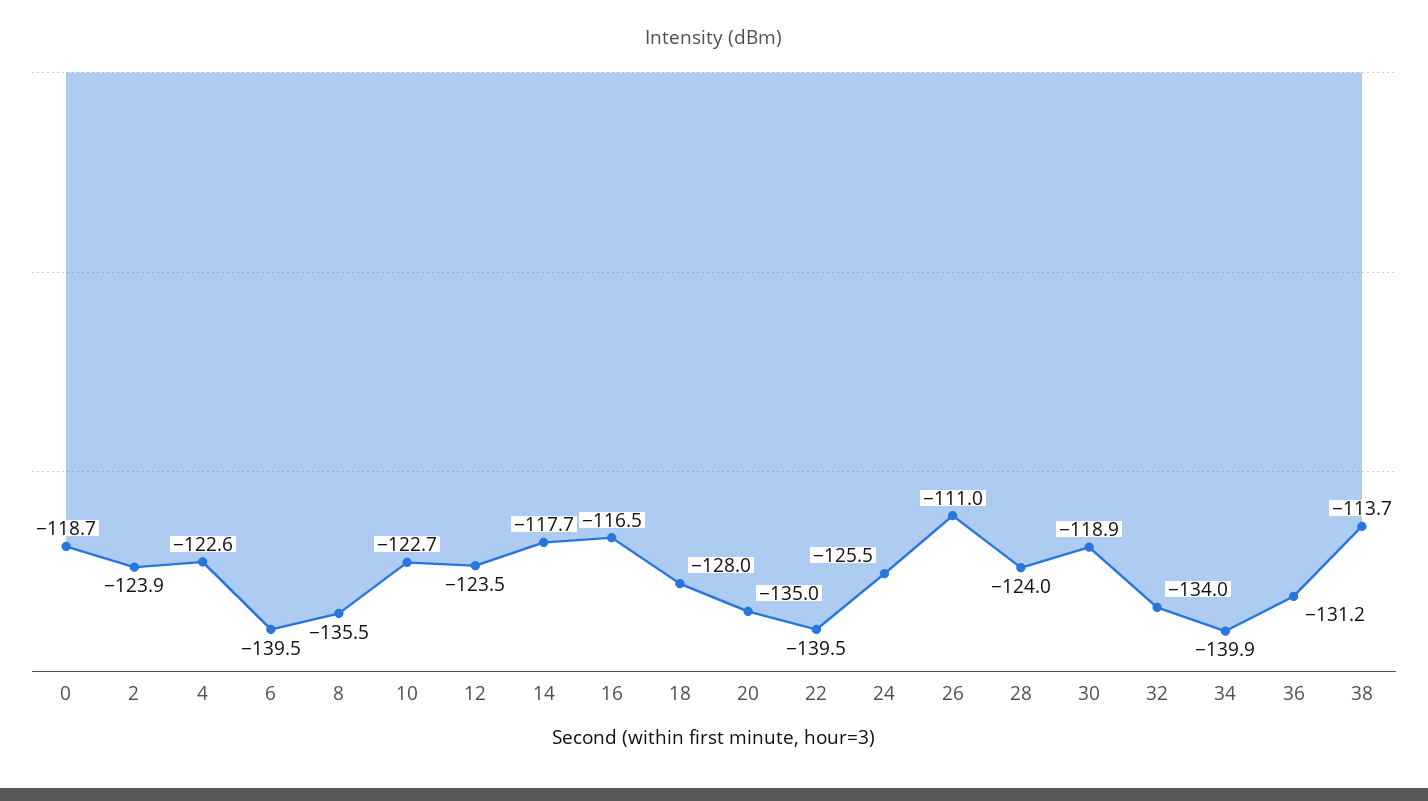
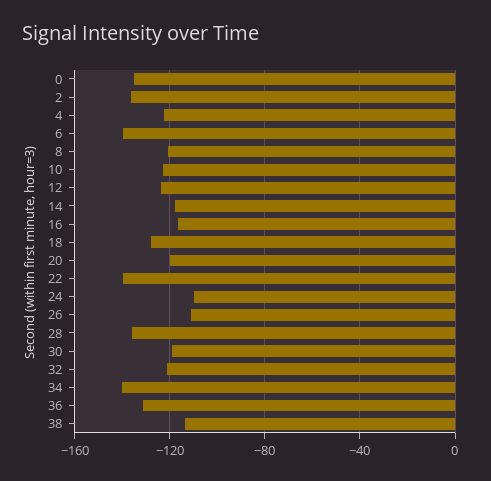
0: -118.7 -> -135
2: -123.9 -> -135
8: -135.5 -> -120
20: -135 -> -120
24: -125.5 -> -110
28: -124 -> -135
32: -134 -> -120

